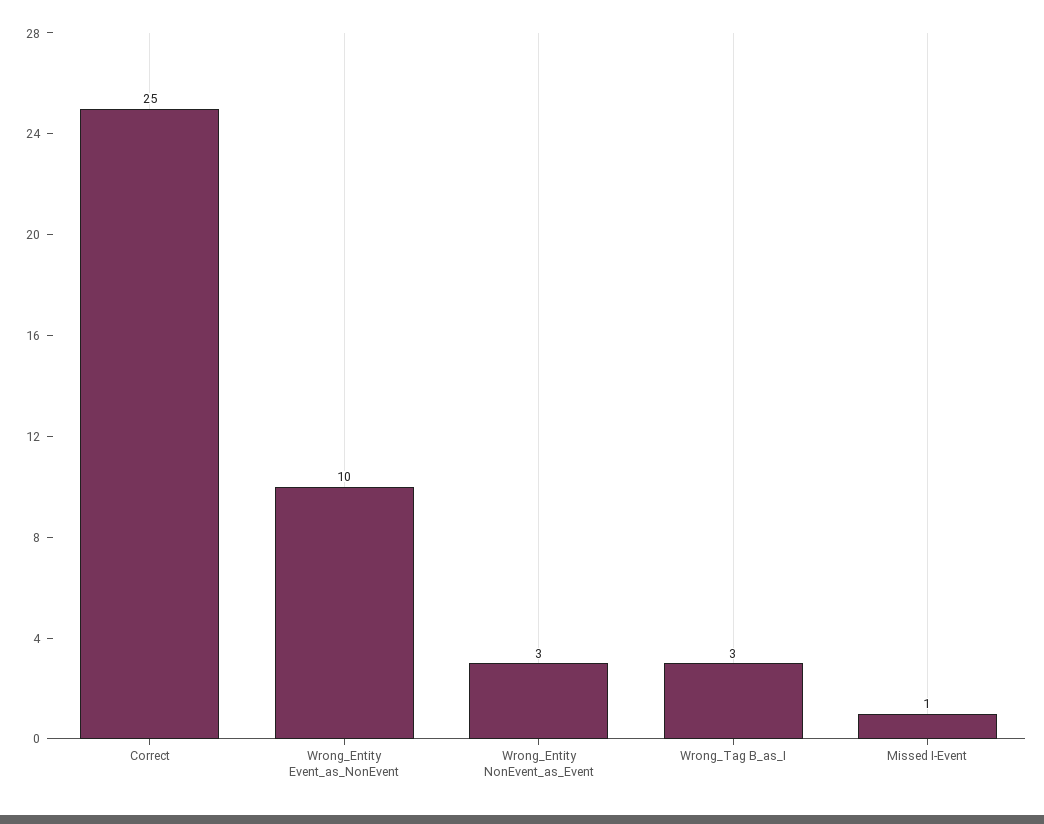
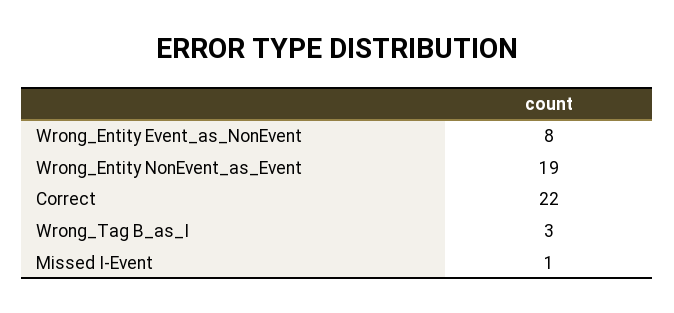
Correct: 25 -> 22
Wrong_Entity Event_as_NonEvent: 10 -> 8
Wrong_Entity NonEvent_as_Event: 3 -> 19

